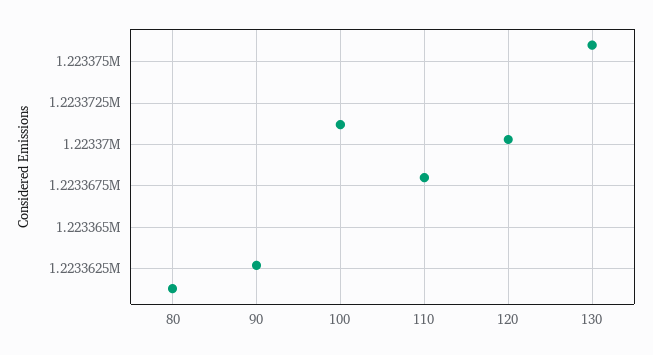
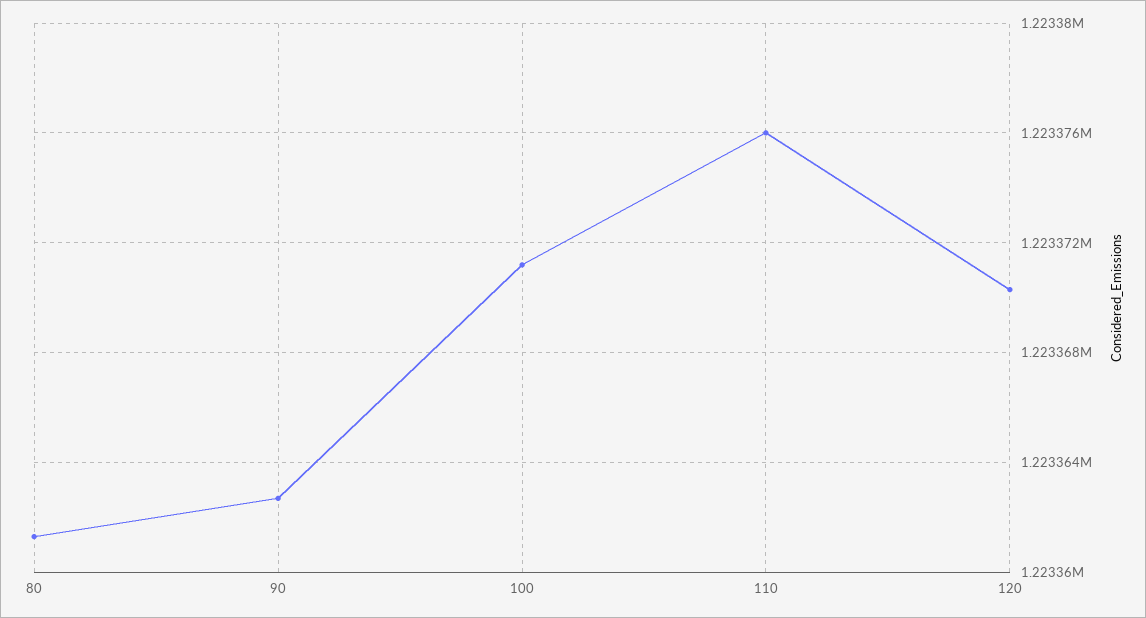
110: 1223368 -> 1223376
130: 1223376 -> none

